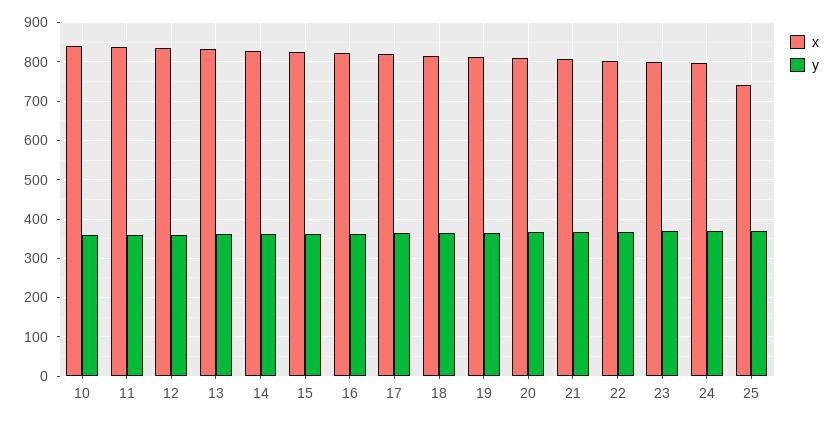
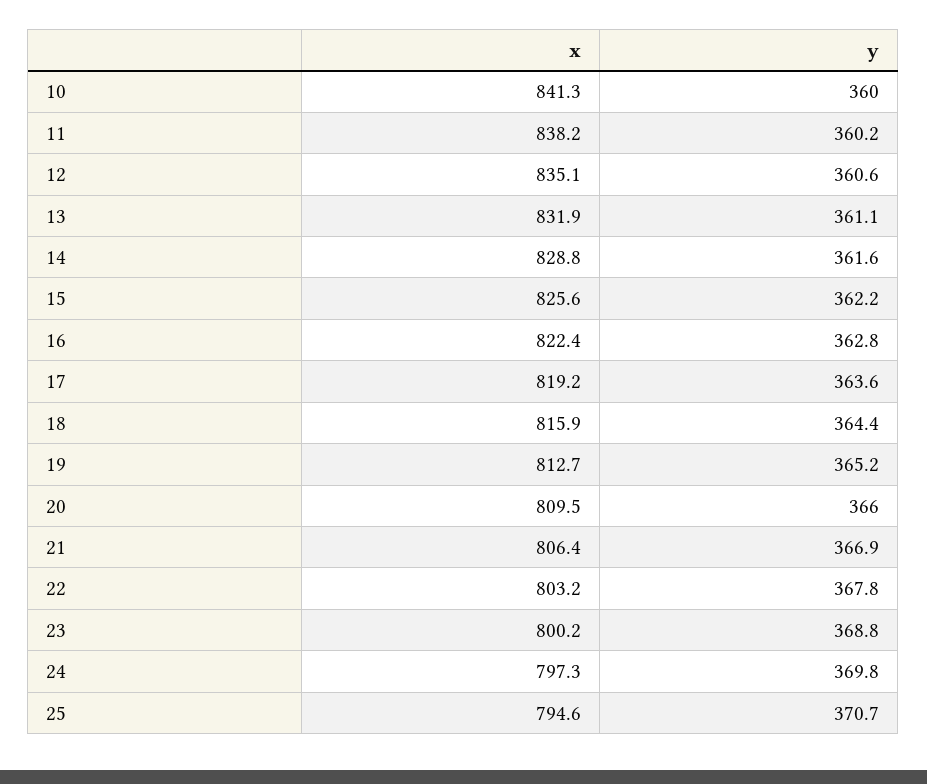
x, 25: 740 -> 794.6

